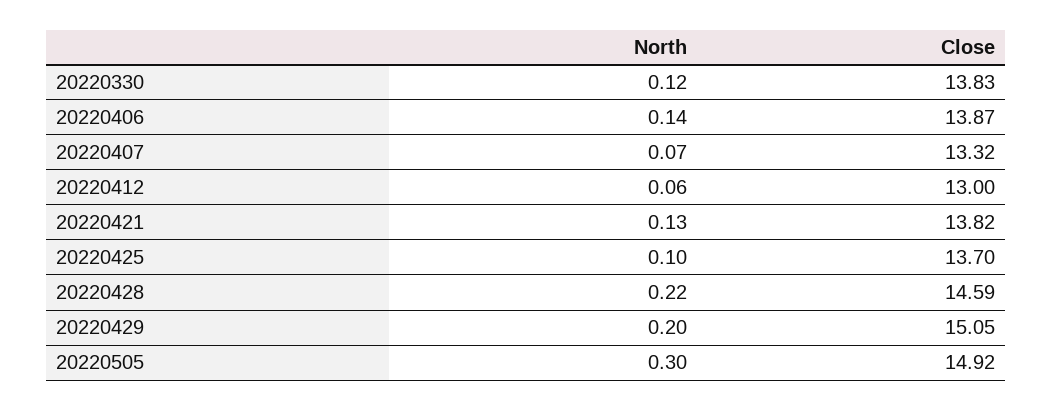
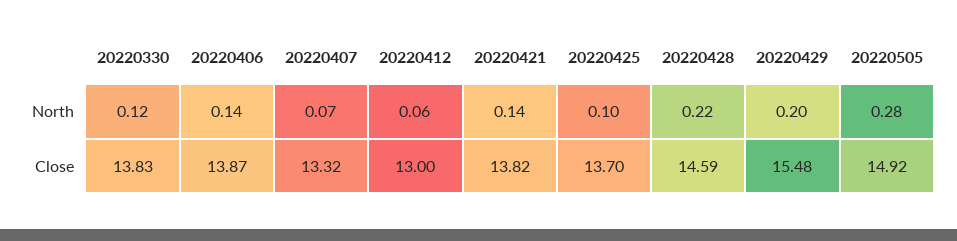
North, 20220421: 0.13 -> 0.14
Close, 20220429: 15.05 -> 15.48
North, 20220505: 0.3 -> 0.28

